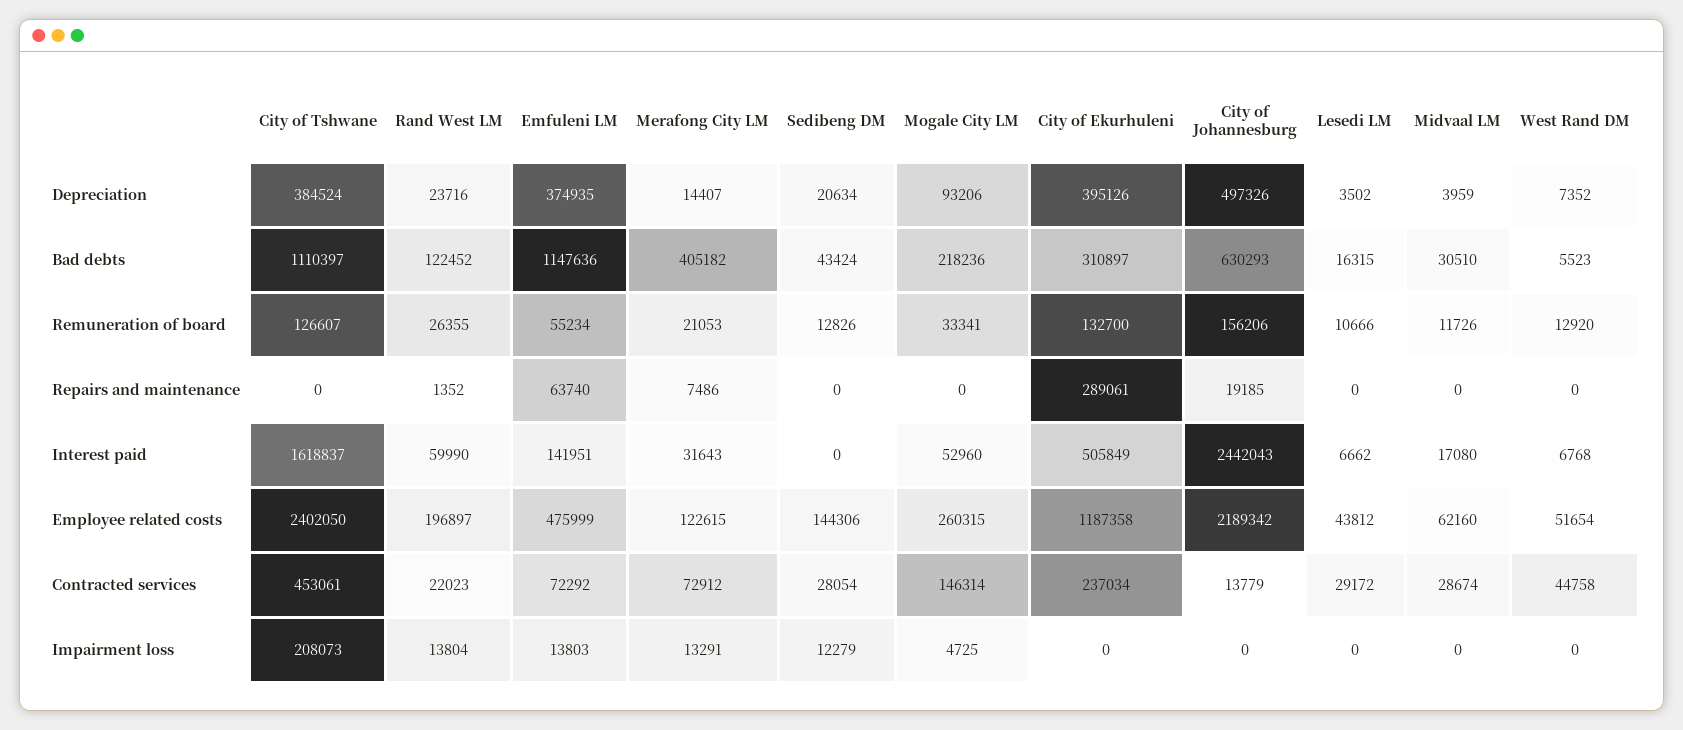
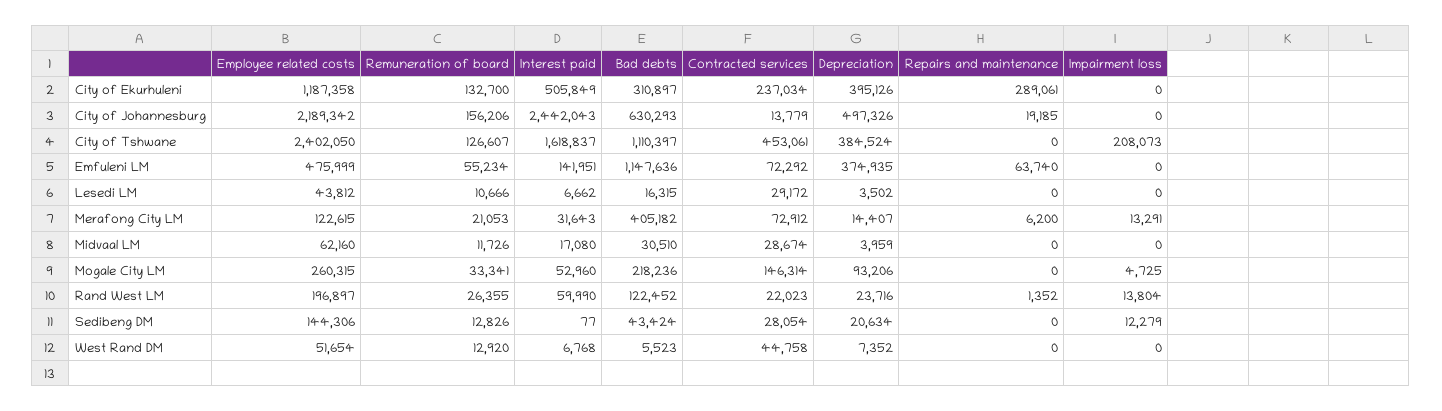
Merafong City LM, Repairs and maintenance: 7486 -> 6200
Sedibeng DM, Interest paid: 0 -> 77
Emfuleni LM, Impairment loss: 13803 -> 0

